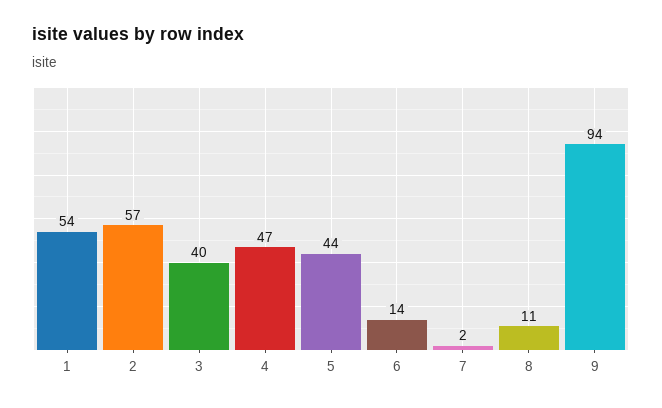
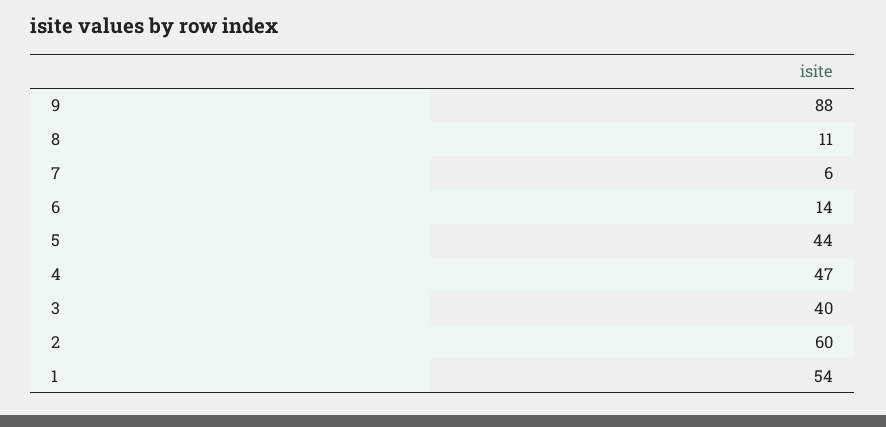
2: 57 -> 60
7: 2 -> 6
9: 94 -> 88

